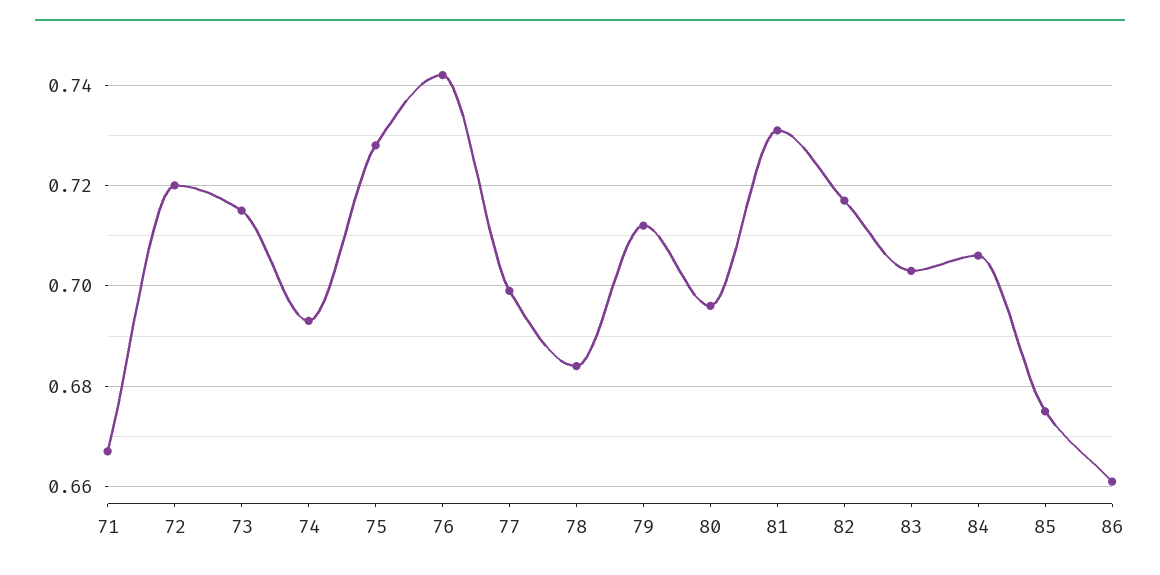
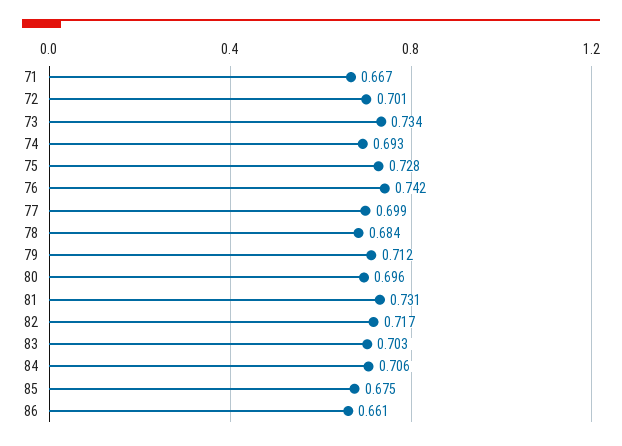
72: 0.72 -> 0.701
73: 0.715 -> 0.734

